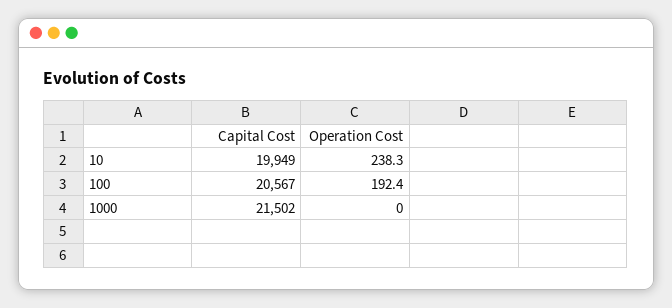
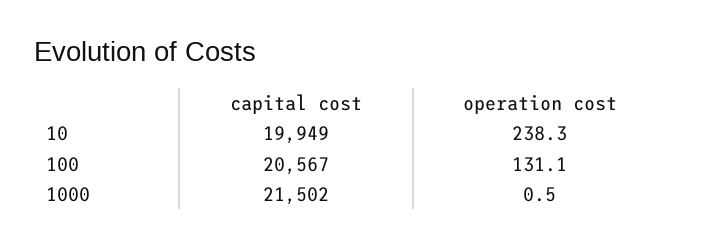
Operation Cost, 100: 192.4 -> 131.1
Operation Cost, 1000: 0 -> 0.5

